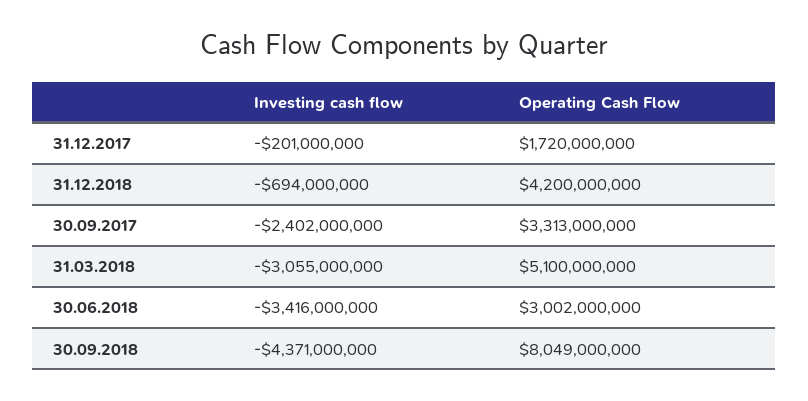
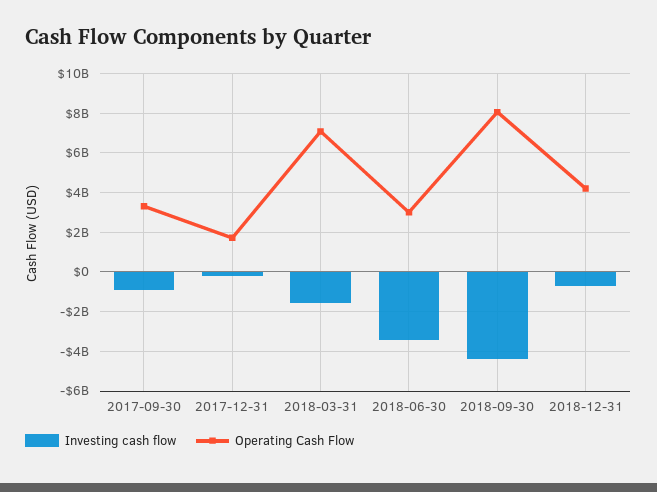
Investing cash flow, 30.09.2017: -2402000000 -> -1000000000
Investing cash flow, 31.03.2018: -3055000000 -> -1500000000
Operating Cash Flow, 31.03.2018: 5100000000 -> 7000000000

